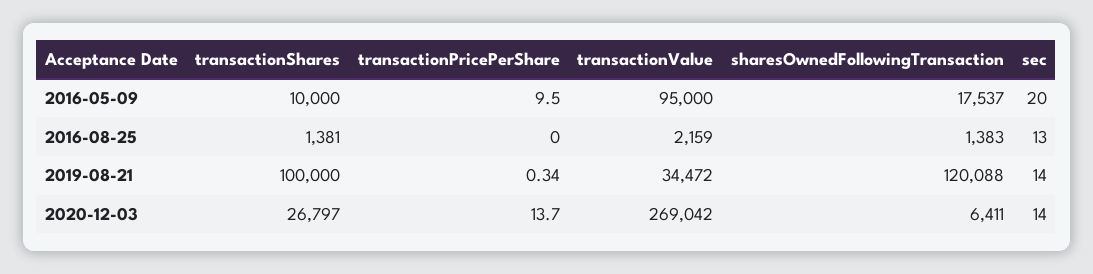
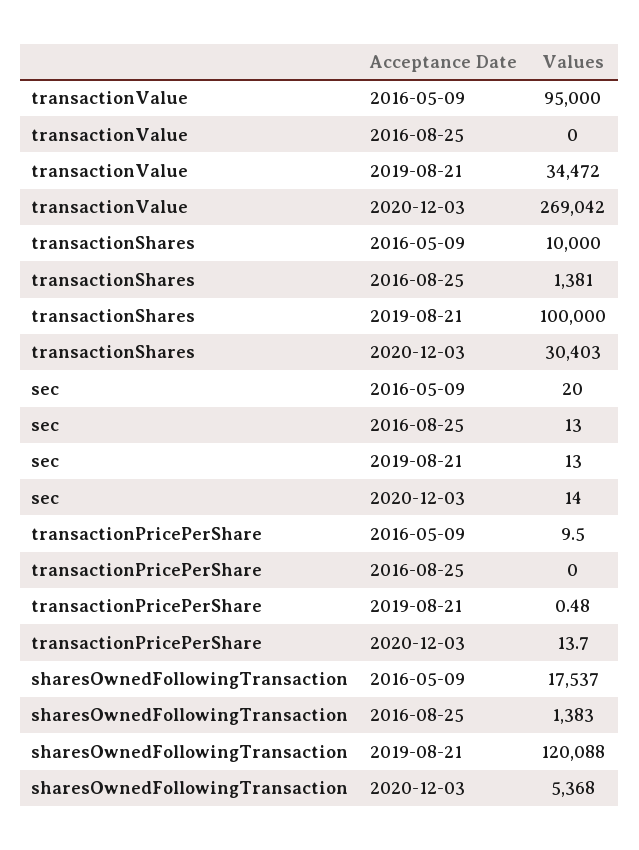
transactionValue, 2016-08-25: 2159 -> 0
transactionPricePerShare, 2019-08-21: 0.34 -> 0.48
sec, 2019-08-21: 14 -> 13
transactionShares, 2020-12-03: 26797 -> 30403
sharesOwnedFollowingTransaction, 2020-12-03: 6411 -> 5368

